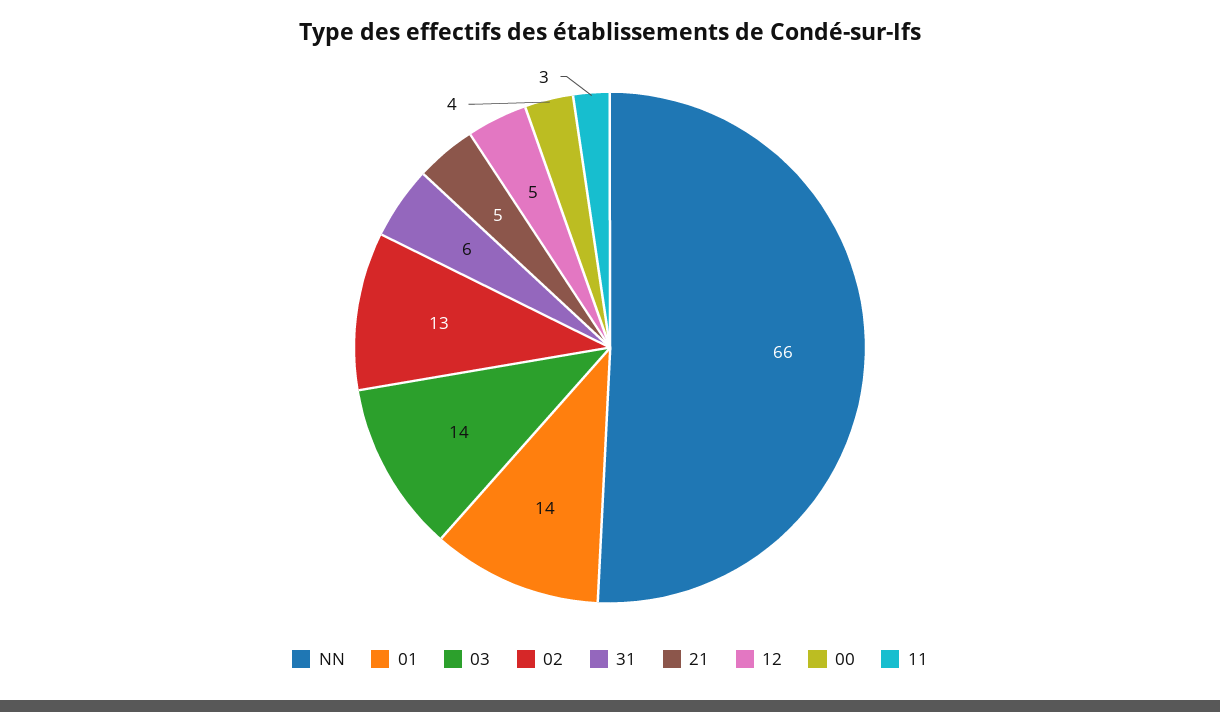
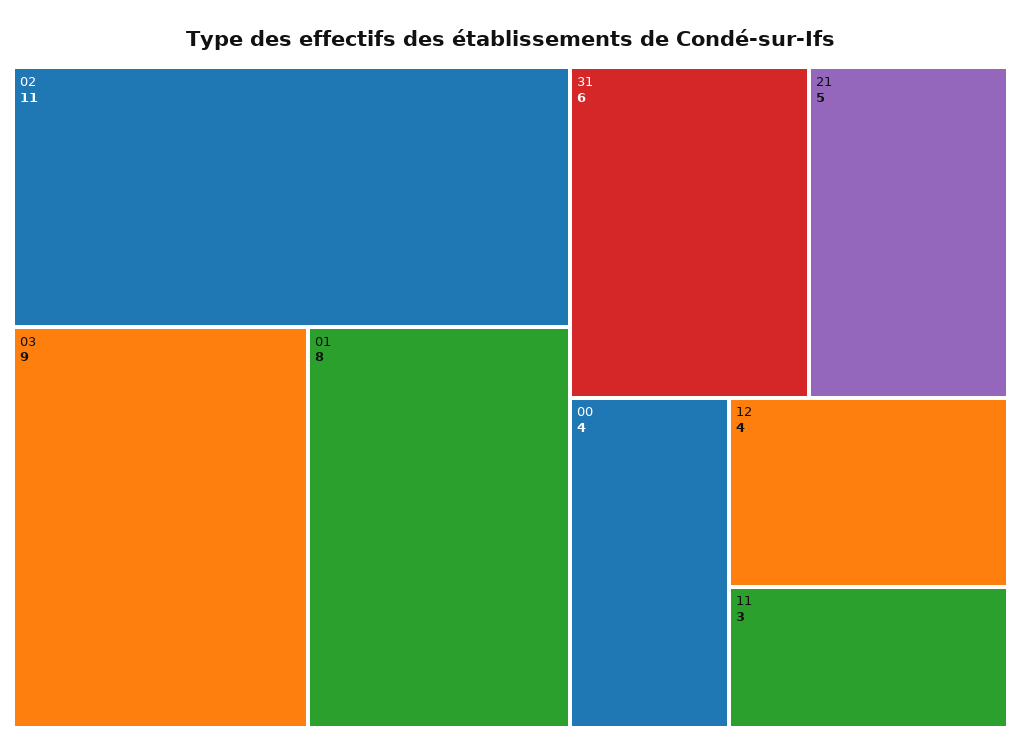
NN: 66 -> none
01: 14 -> 8
03: 14 -> 9
02: 13 -> 11
12: 5 -> 4

